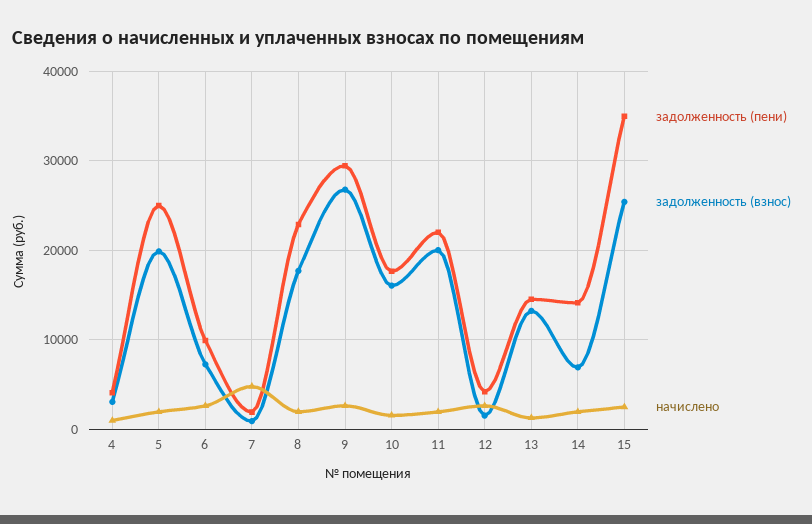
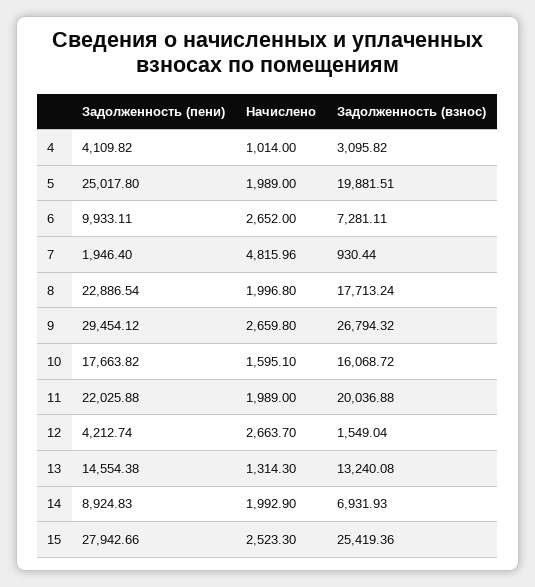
задолженность (пени), 14: 14000 -> 8924.83
задолженность (пени), 15: 35000 -> 27942.66

